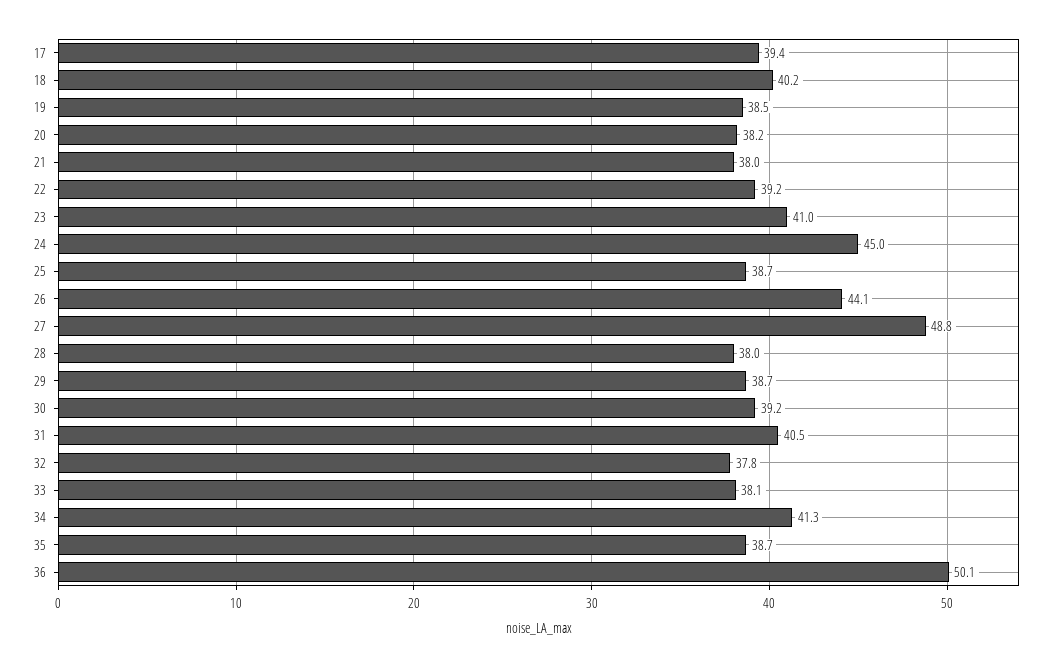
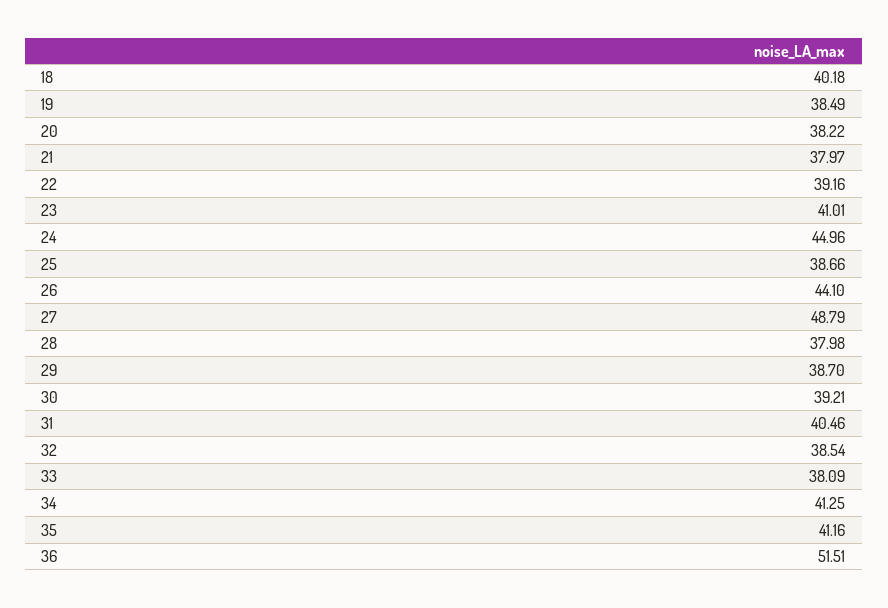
17: 39.4 -> none
32: 37.8 -> 38.54
35: 38.7 -> 41.16
36: 50.1 -> 51.51

